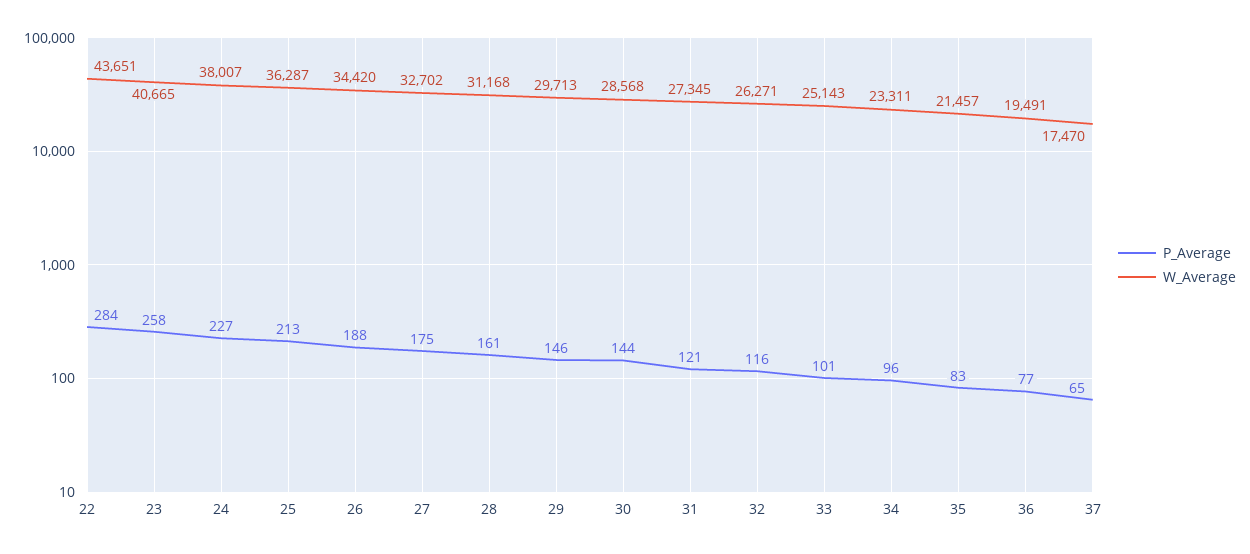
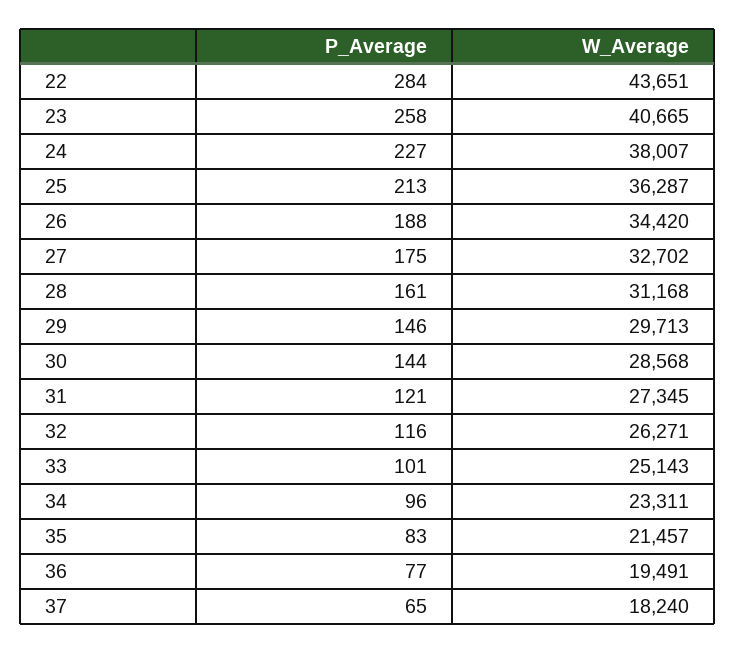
W_Average, 37: 17470 -> 18240

